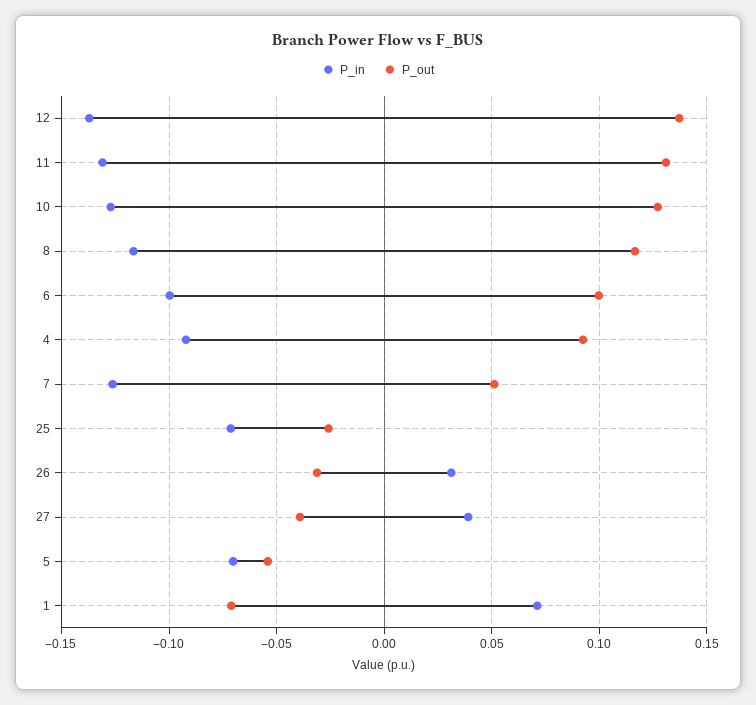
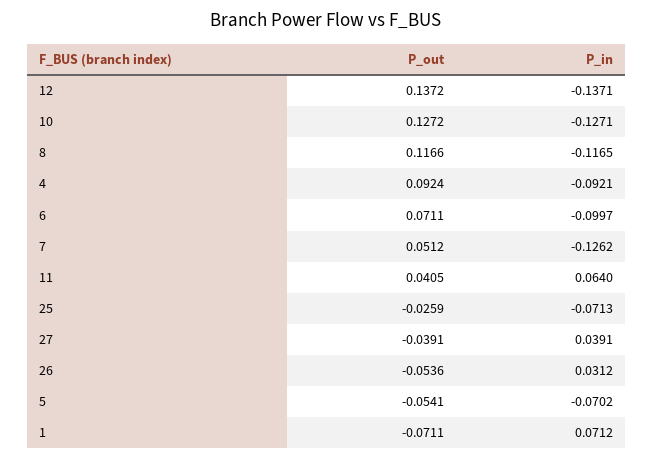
P_in, 11: -0.13 -> 0.064
P_out, 11: 0.13 -> 0.0405
P_out, 6: 0.1 -> 0.0711
P_out, 26: -0.03 -> -0.0536

